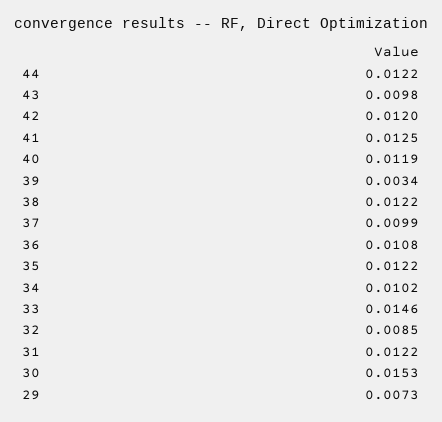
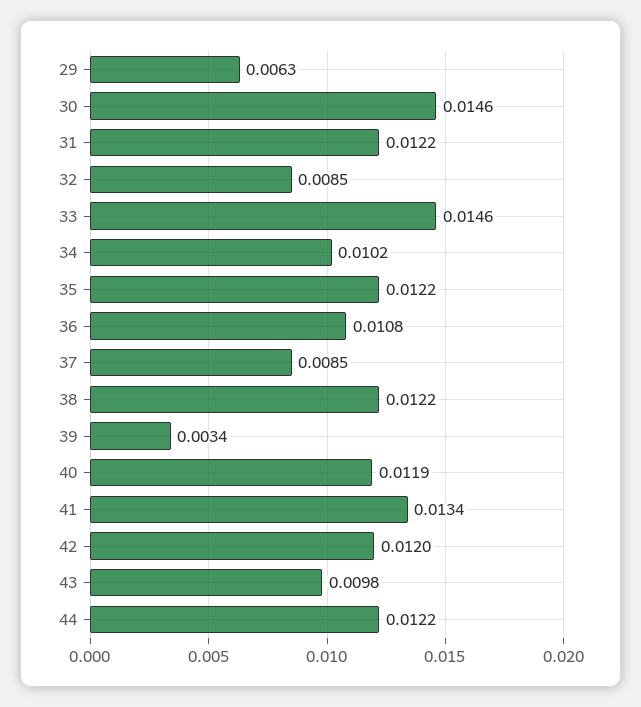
41: 0.0125 -> 0.0134
37: 0.0099 -> 0.0085
30: 0.0153 -> 0.0146
29: 0.0073 -> 0.0063

